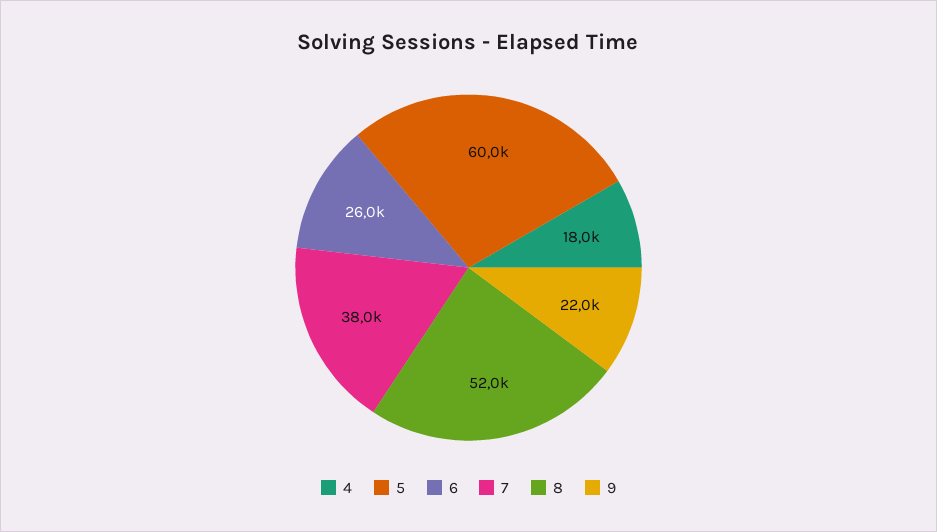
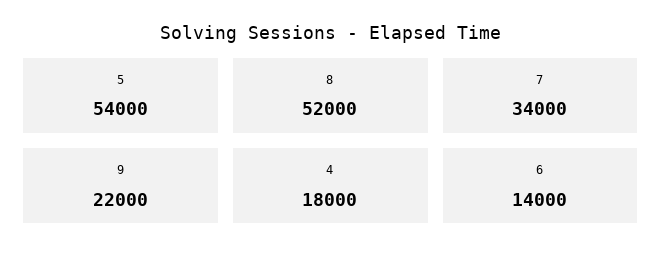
5: 60000 -> 54000
6: 26000 -> 14000
7: 38000 -> 34000

